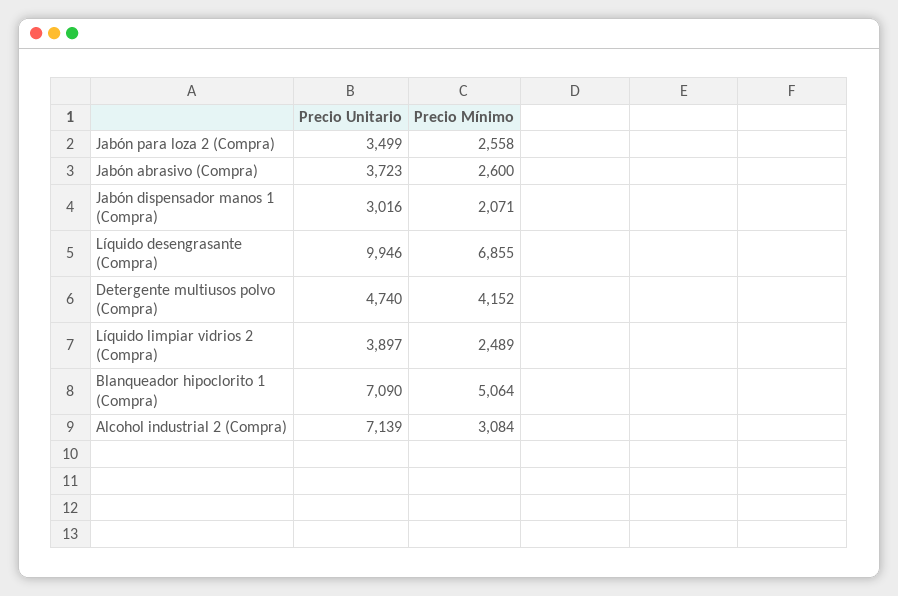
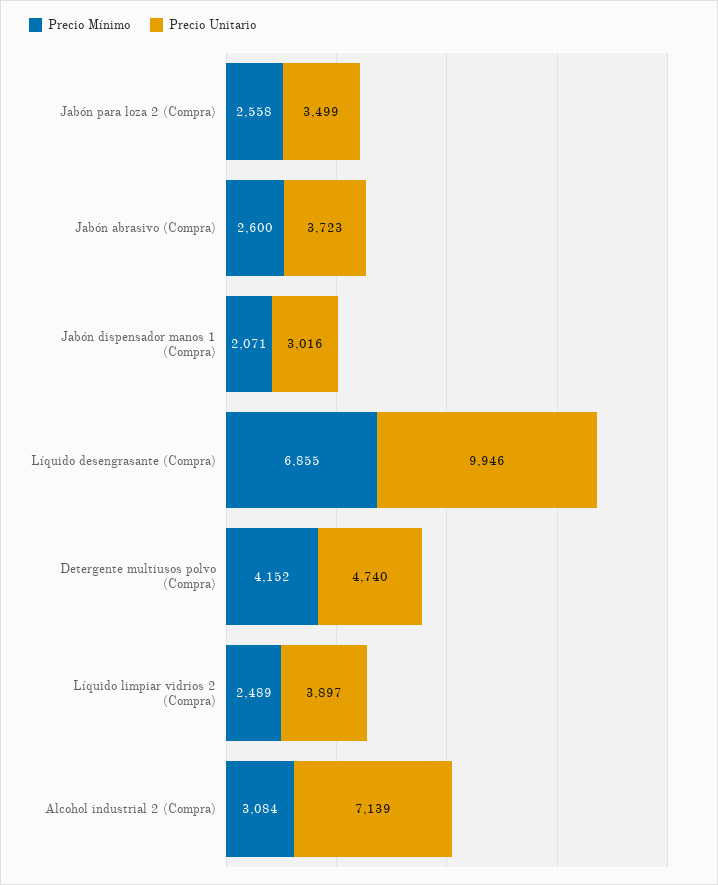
Precio Unitario, Blanqueador hipoclorito 1 (Compra): 7090 -> none
Precio Mínimo, Blanqueador hipoclorito 1 (Compra): 5064 -> none

